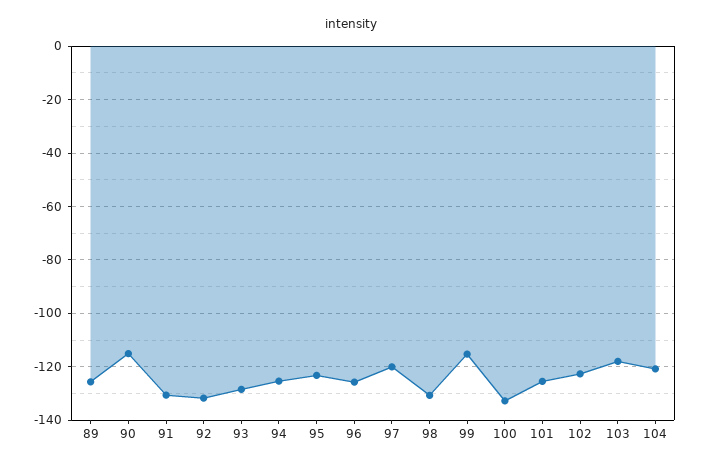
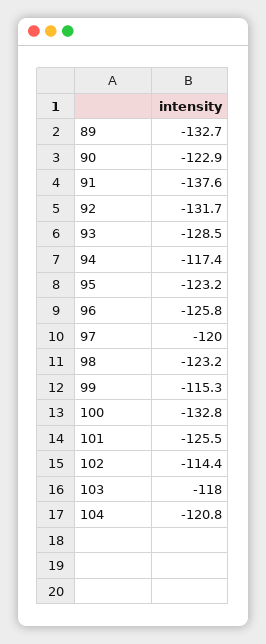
89: -125 -> -132.7
90: -115 -> -122.9
91: -130 -> -137.6
94: -125 -> -117.4
98: -130 -> -123.2
102: -122.5 -> -114.4

